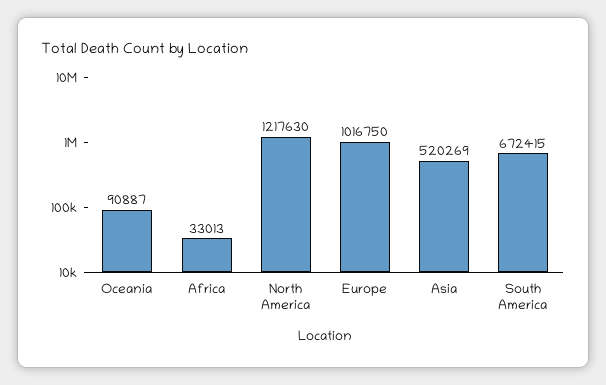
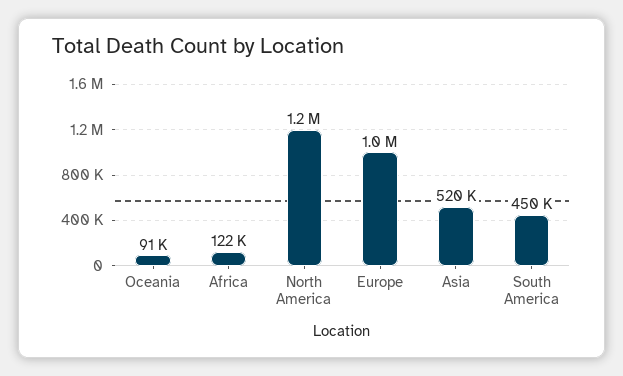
Africa: 33013 -> 122000
South America: 672415 -> 450000

